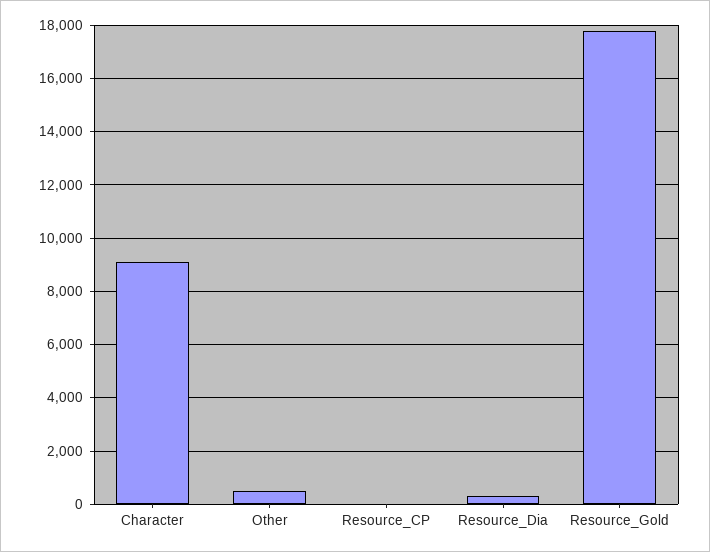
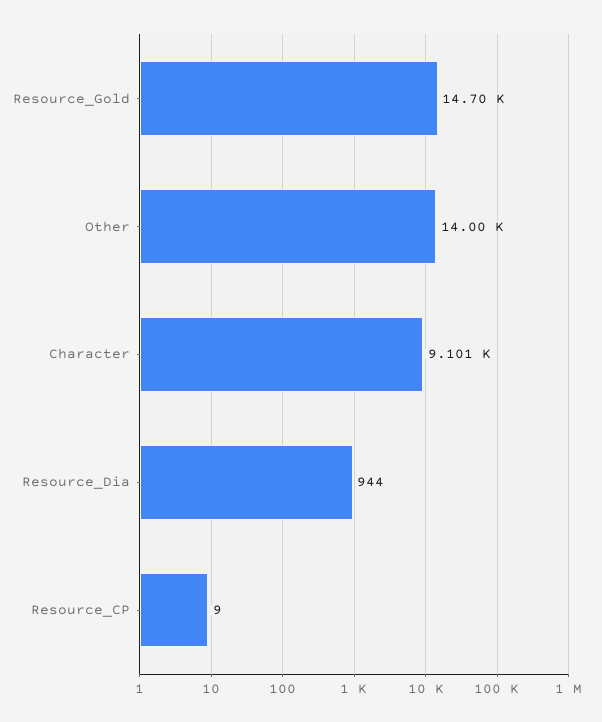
Other: 500 -> 14000
Resource_Dia: 250 -> 944
Resource_Gold: 17750 -> 14700

